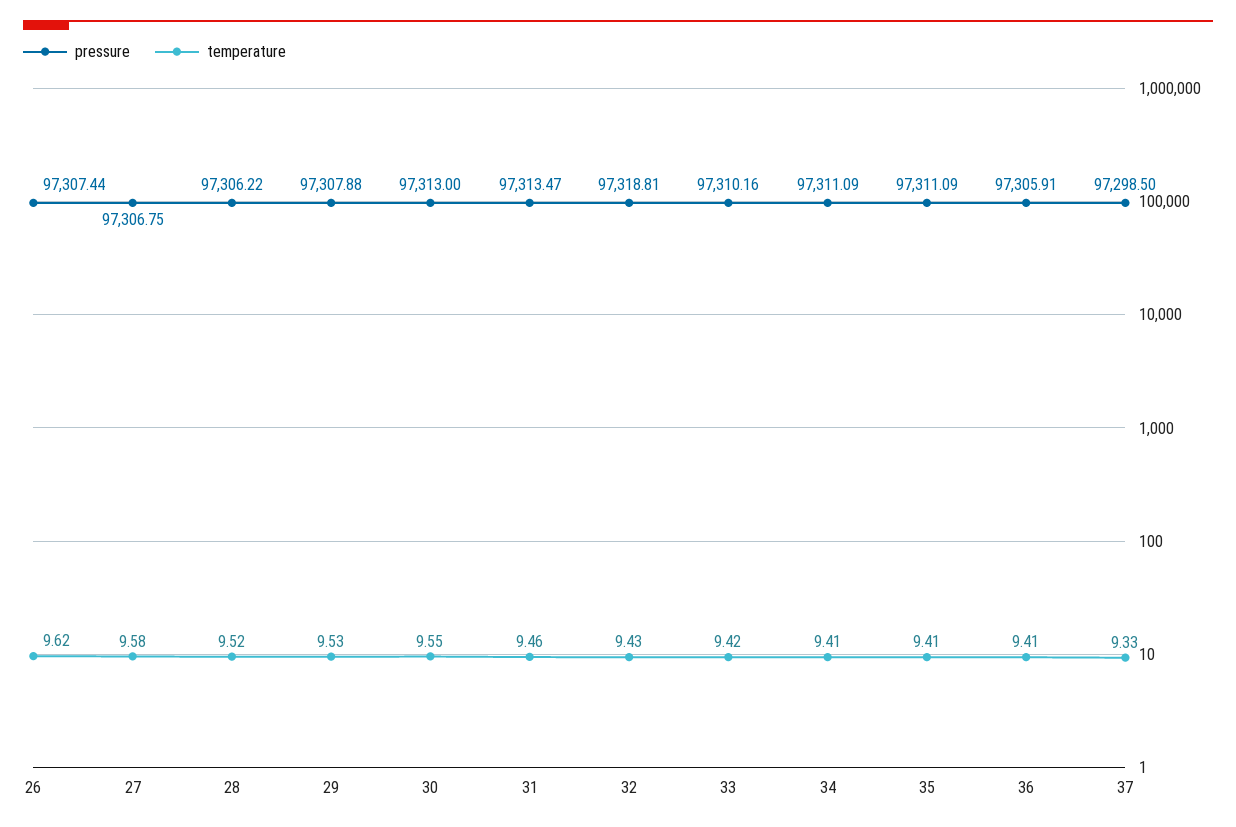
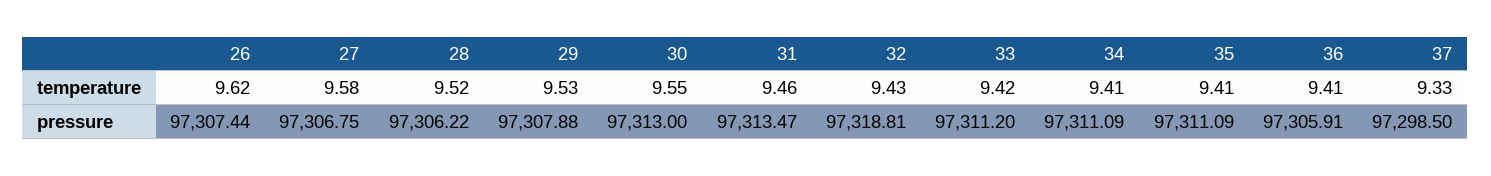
pressure, 33: 97310.16 -> 97311.2

